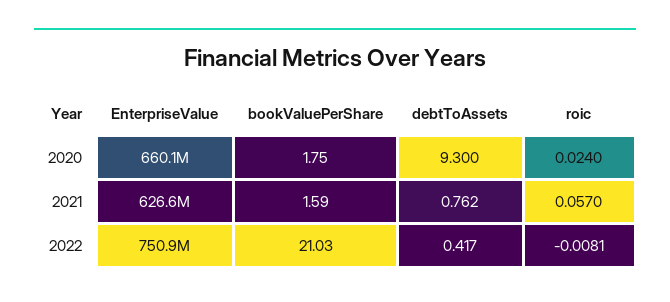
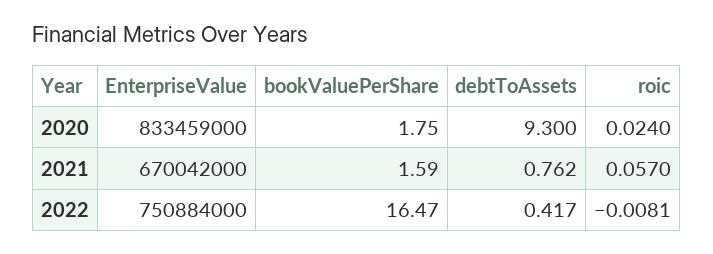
EnterpriseValue, 2020: 660100000 -> 833459000
EnterpriseValue, 2021: 626600000 -> 670042000
bookValuePerShare, 2022: 21.03 -> 16.47

